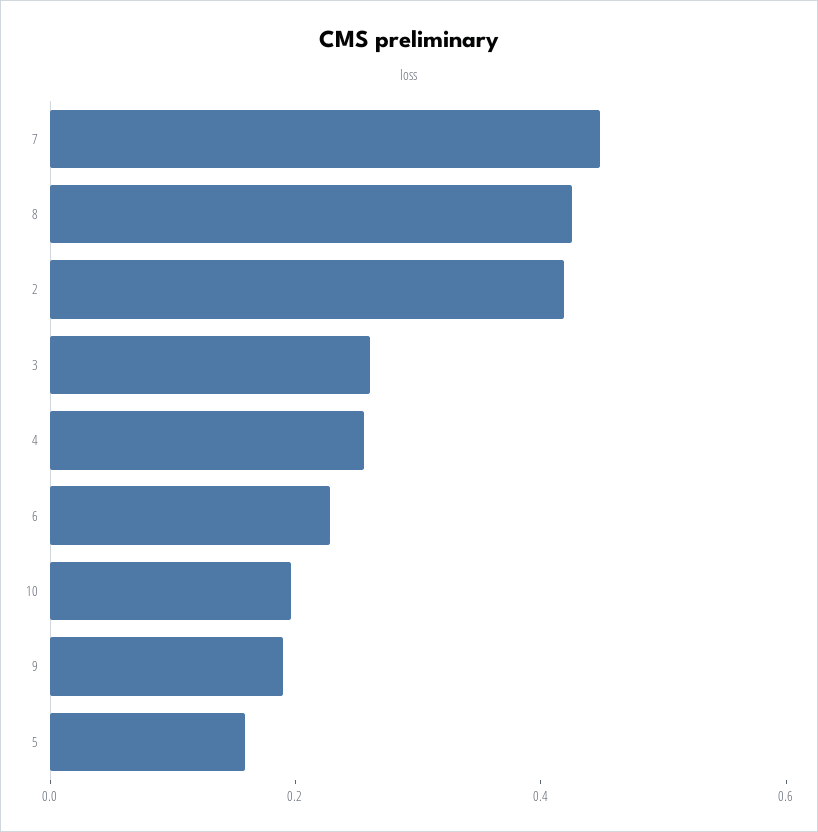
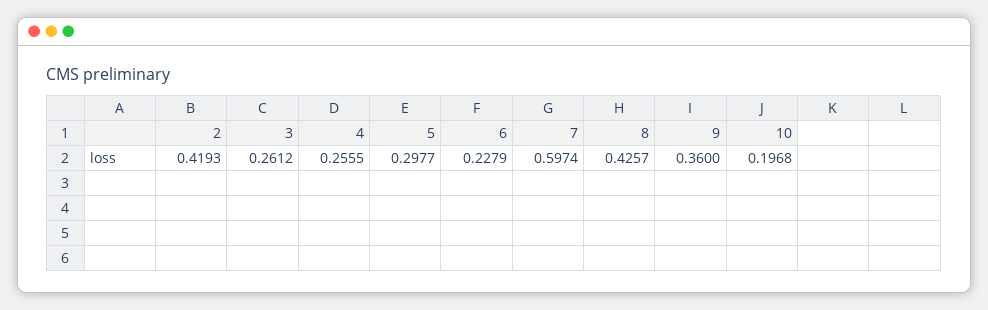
7: 0.45 -> 0.5974
9: 0.2 -> 0.36
5: 0.15 -> 0.2977

